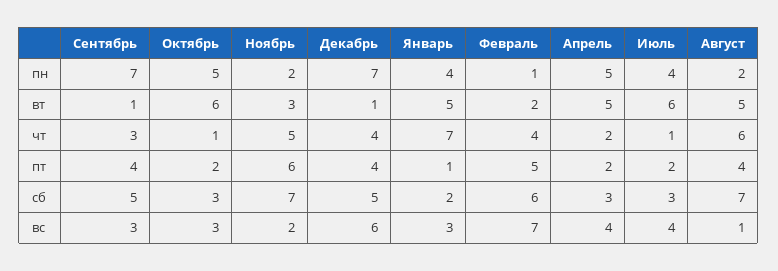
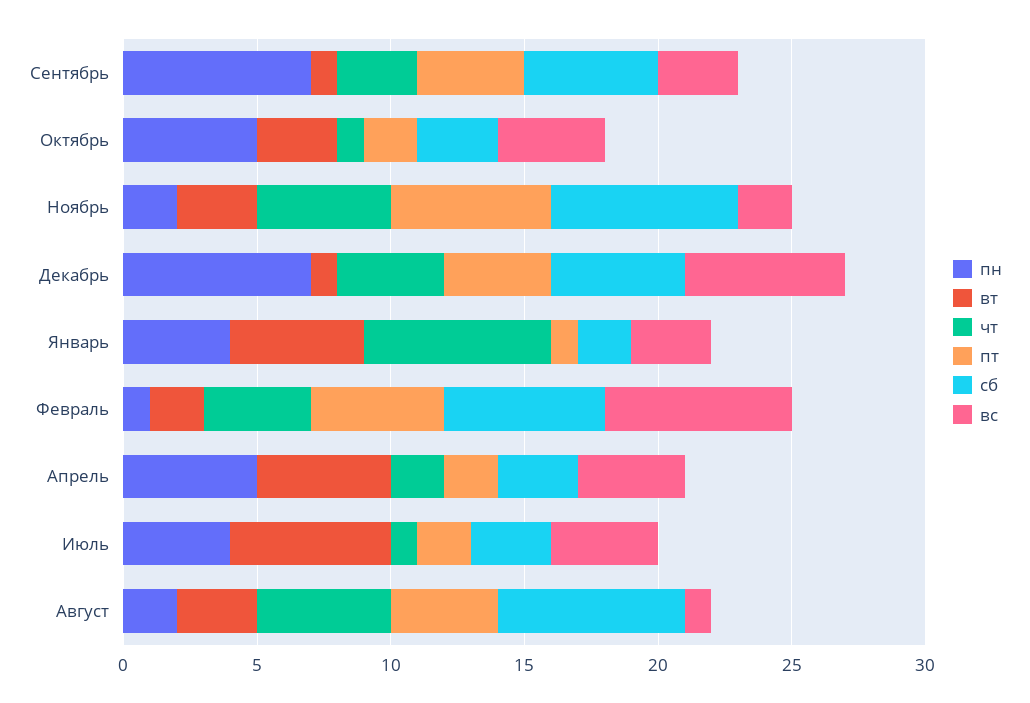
вт, Октябрь: 6 -> 3
вт, Август: 5 -> 3
чт, Август: 6 -> 5
вс, Октябрь: 3 -> 4

